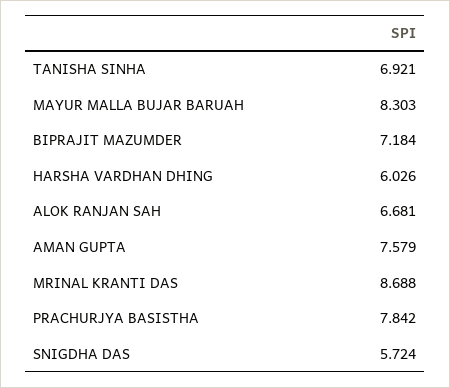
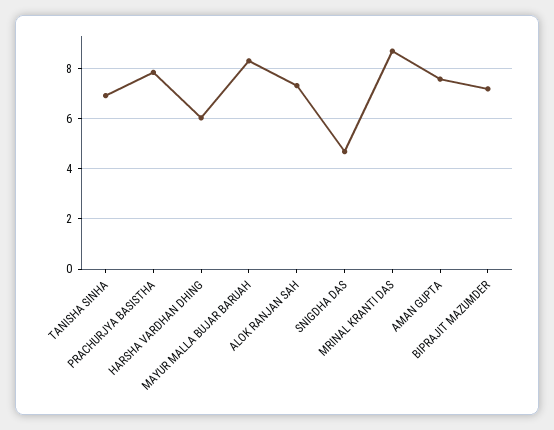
ALOK RANJAN SAH: 6.681 -> 7.25
SNIGDHA DAS: 5.724 -> 4.75

